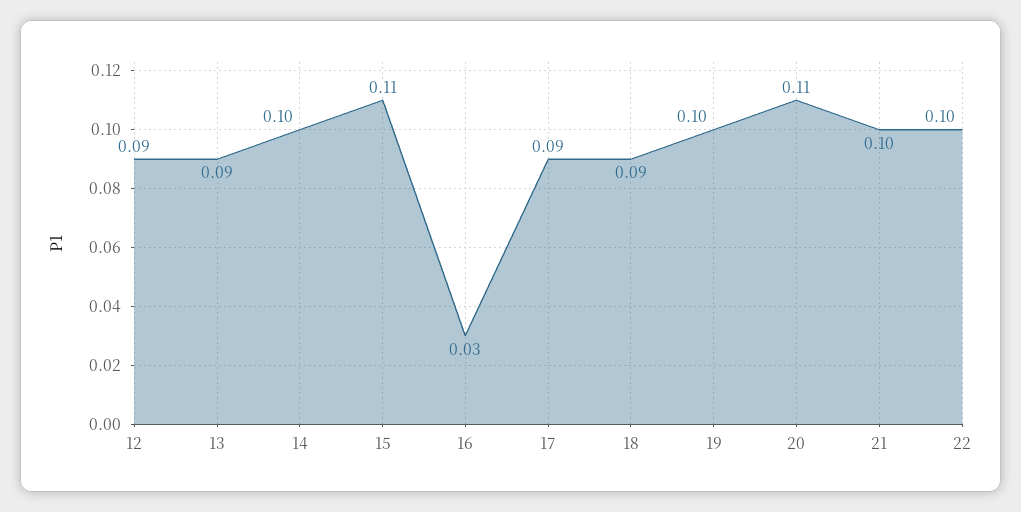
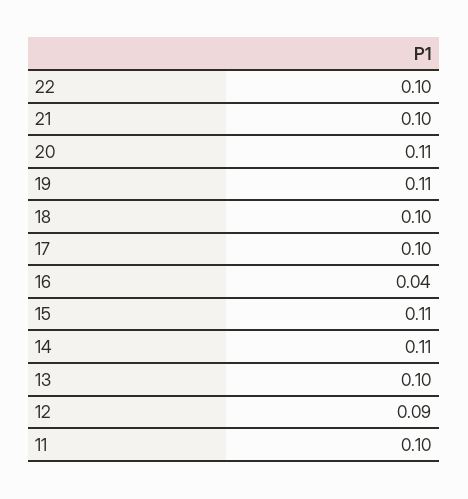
13: 0.09 -> 0.1
14: 0.1 -> 0.11
16: 0.03 -> 0.04
17: 0.09 -> 0.1
18: 0.09 -> 0.1
19: 0.1 -> 0.11
11: none -> 0.1

